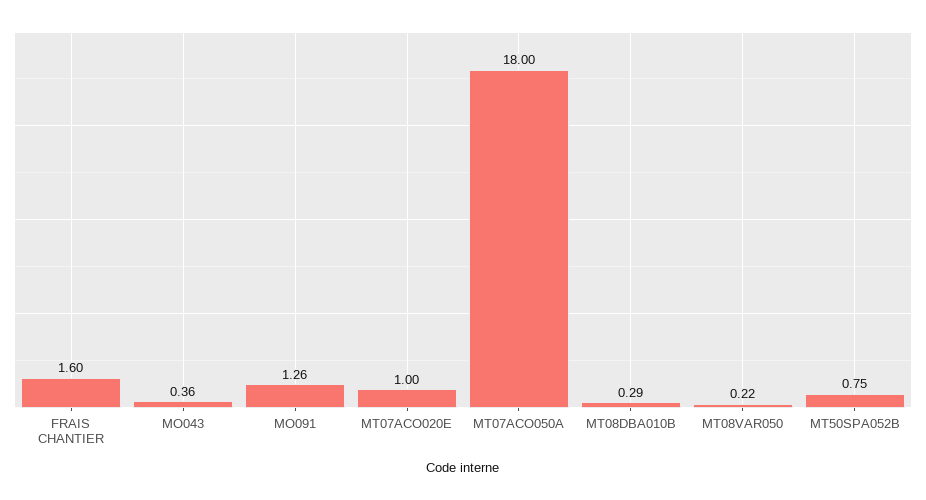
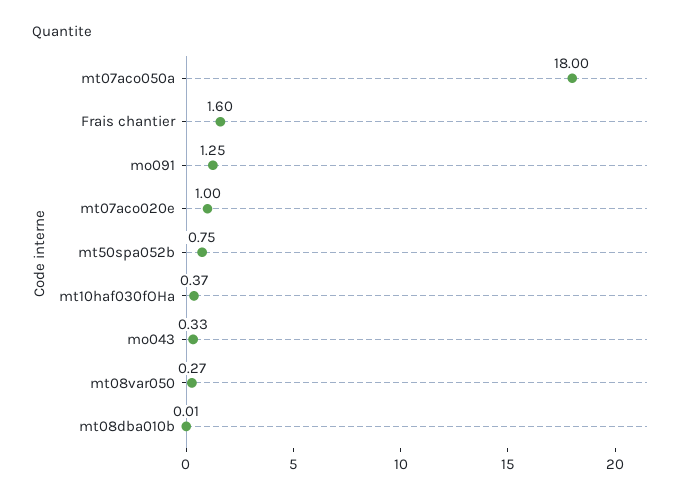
MO043: 0.36 -> 0.33
MO091: 1.26 -> 1.25
MT08DBA010B: 0.29 -> 0.01
MT08VAR050: 0.22 -> 0.27
mt10haf030fOHa: none -> 0.37

